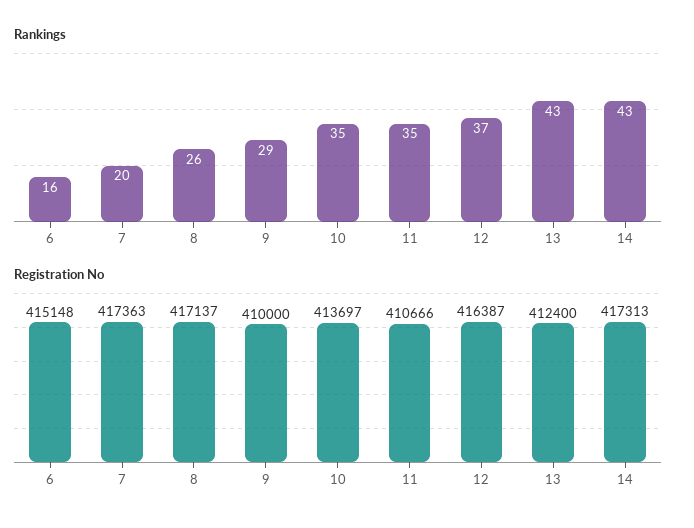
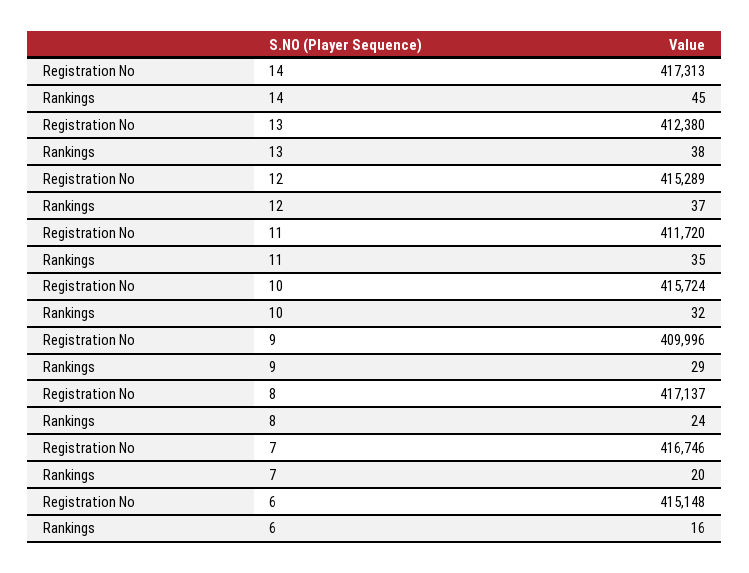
Rankings, 8: 26 -> 24
Rankings, 10: 35 -> 32
Rankings, 13: 43 -> 38
Rankings, 14: 43 -> 45
Registration No, 7: 417363 -> 416746
Registration No, 9: 410000 -> 409996
Registration No, 10: 413697 -> 415724
Registration No, 11: 410666 -> 411720
Registration No, 12: 416387 -> 415289
Registration No, 13: 412400 -> 412380

